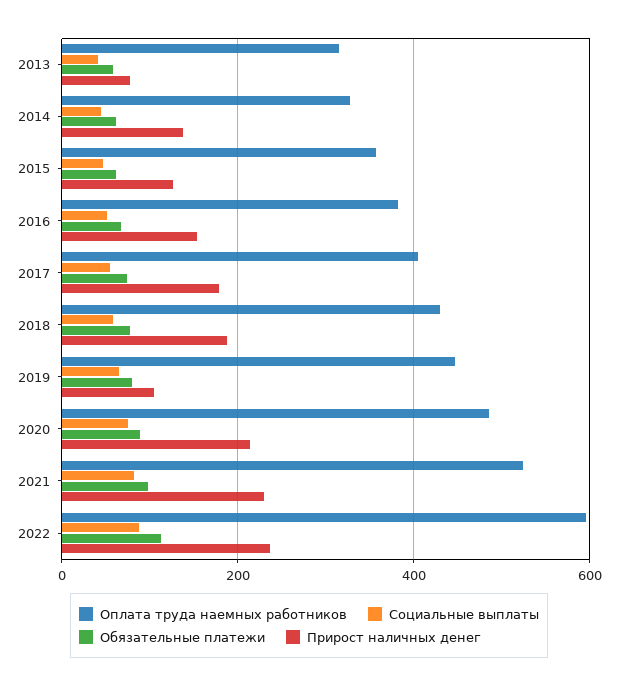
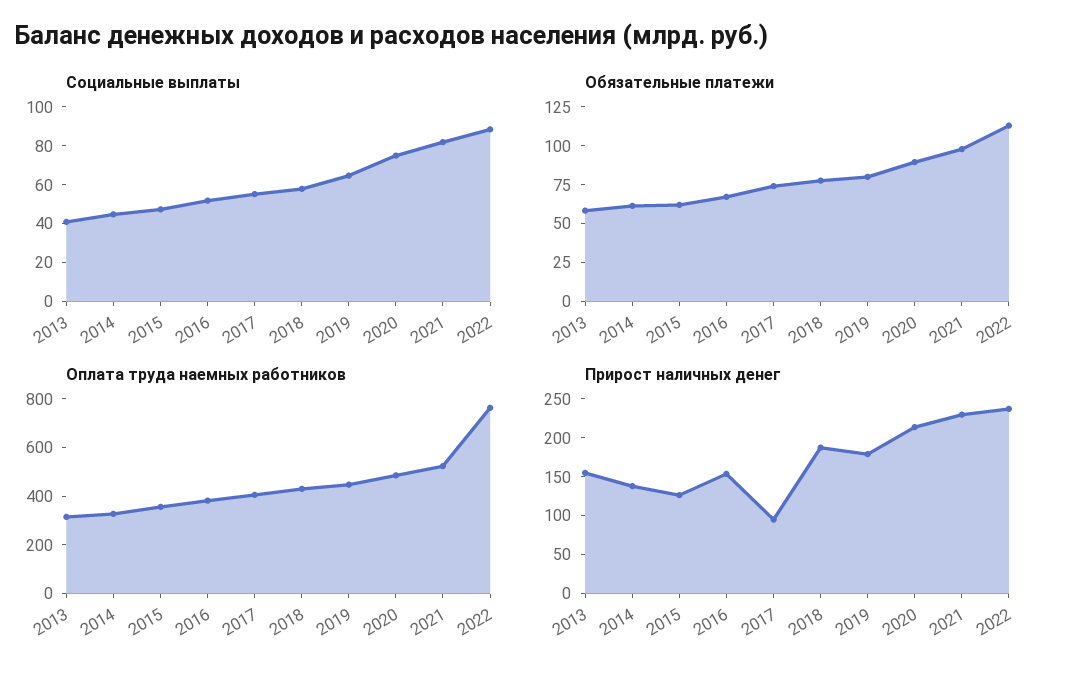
Прирост наличных денег, 2013: 80 -> 150
Прирост наличных денег, 2017: 180 -> 100
Прирост наличных денег, 2019: 100 -> 175
Оплата труда наемных работников, 2022: 600 -> 750

